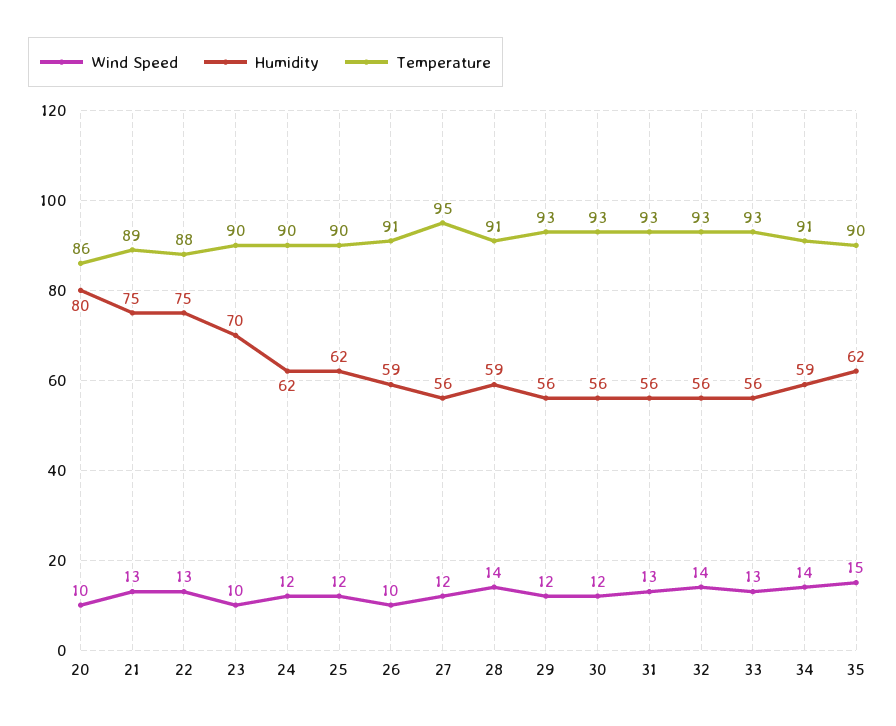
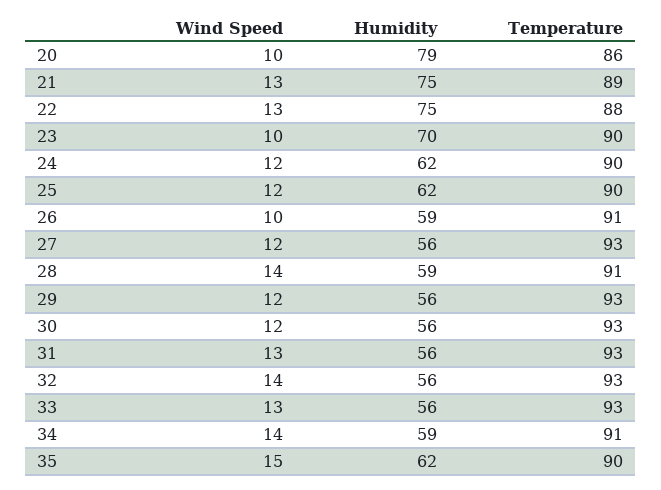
Humidity, 20: 80 -> 79
Temperature, 27: 95 -> 93

